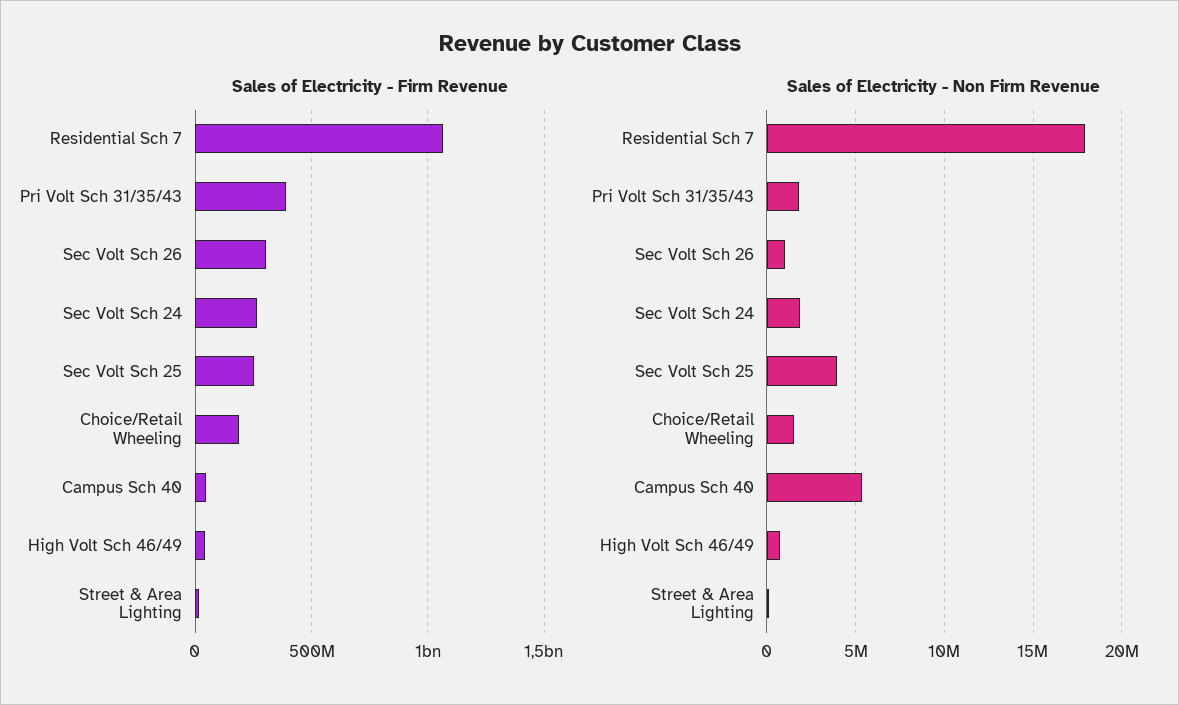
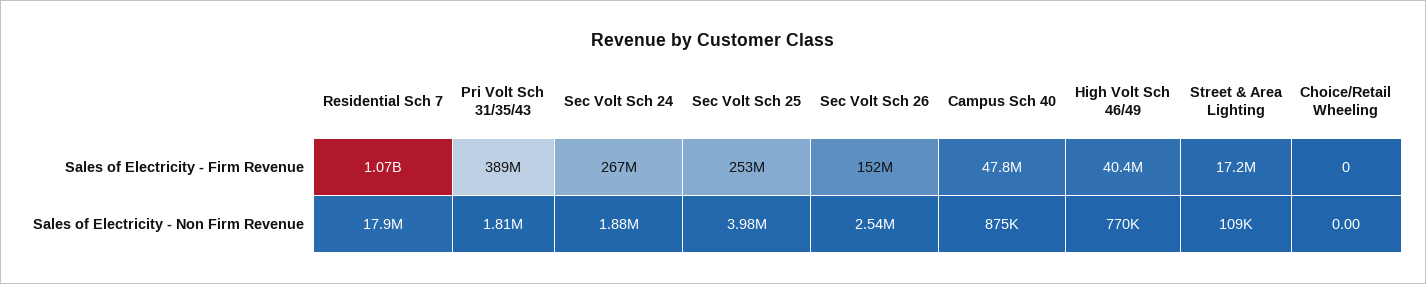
Sales of Electricity - Firm Revenue, Sec Volt Sch 26: 300000000 -> 152000000
Sales of Electricity - Firm Revenue, Choice/Retail Wheeling: 200000000 -> 0
Sales of Electricity - Non Firm Revenue, Sec Volt Sch 26: 1000000 -> 2540000
Sales of Electricity - Non Firm Revenue, Choice/Retail Wheeling: 1500000 -> 0
Sales of Electricity - Non Firm Revenue, Campus Sch 40: 5500000 -> 875000

